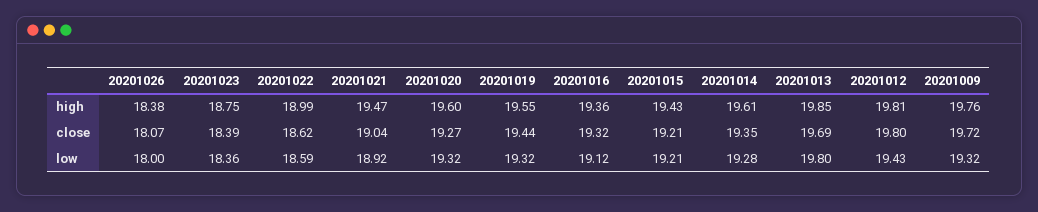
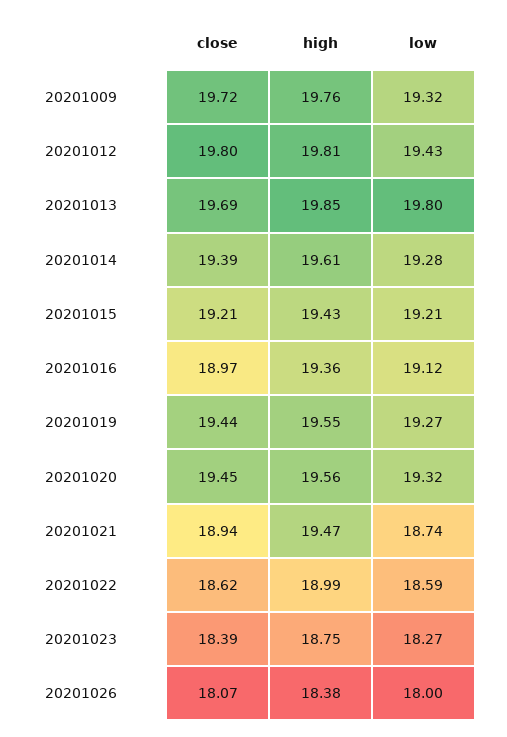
20201020, high: 19.6 -> 19.56
20201021, close: 19.04 -> 18.94
20201020, close: 19.27 -> 19.45
20201016, close: 19.32 -> 18.97
20201014, close: 19.35 -> 19.39
20201023, low: 18.36 -> 18.27
20201021, low: 18.92 -> 18.74
20201019, low: 19.32 -> 19.27

